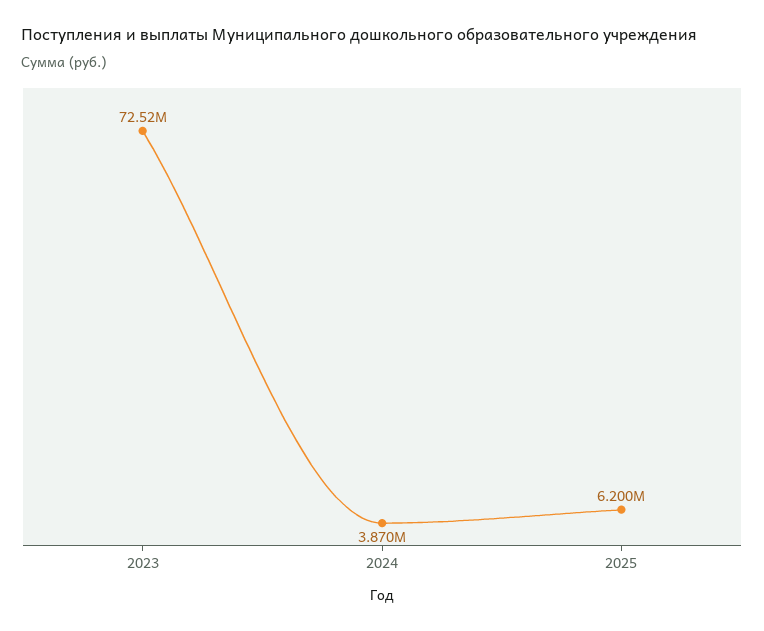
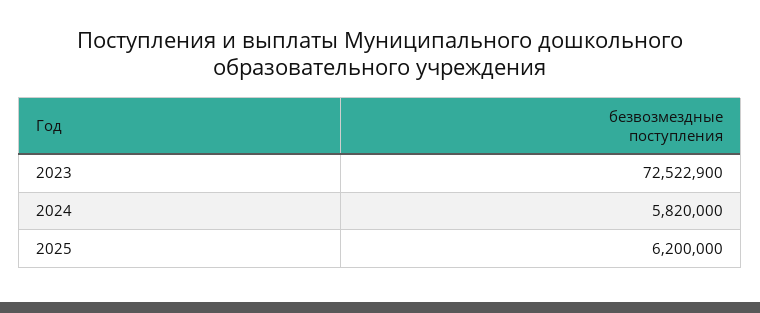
2024: 3870000 -> 5820000

